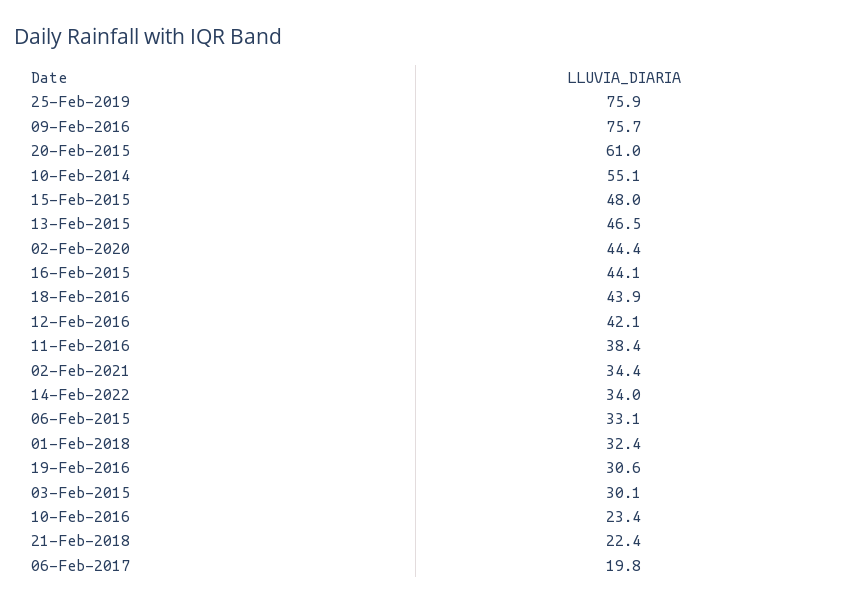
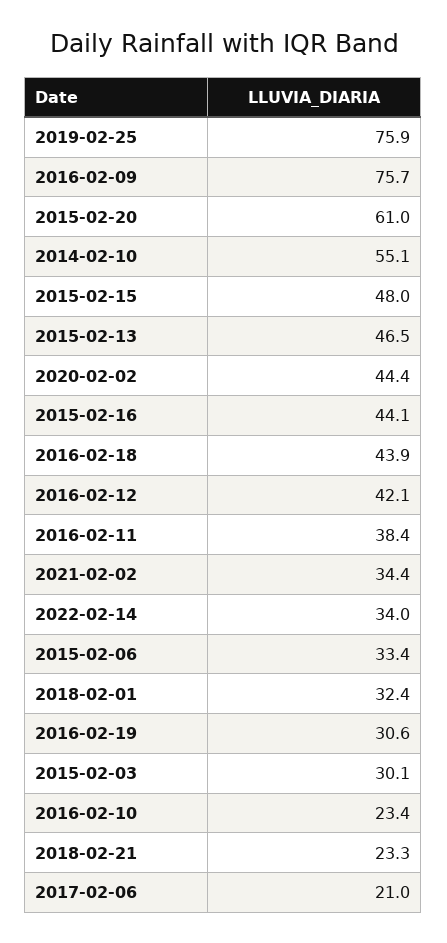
06-Feb-2015: 33.1 -> 33.4
21-Feb-2018: 22.4 -> 23.3
06-Feb-2017: 19.8 -> 21

